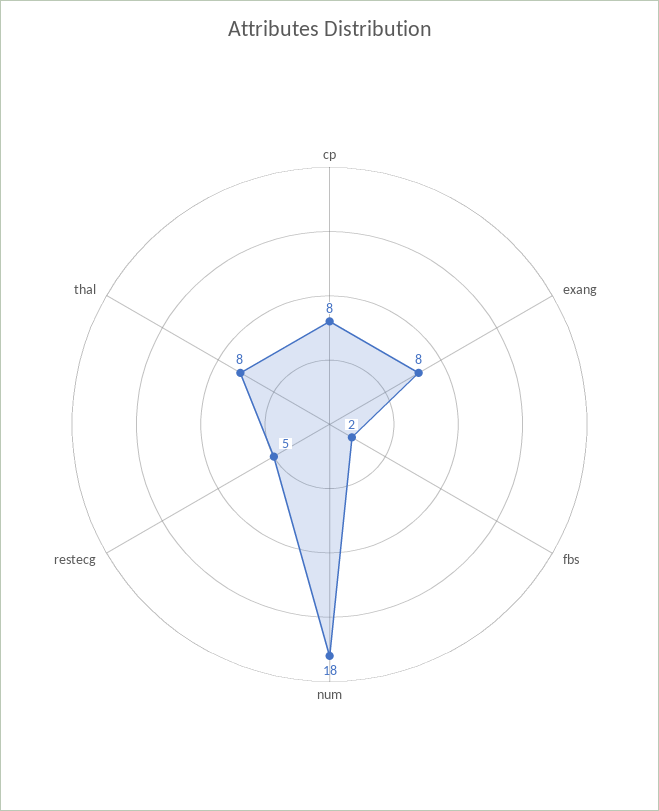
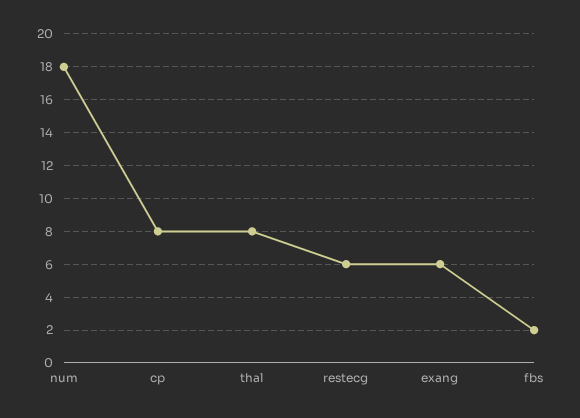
exang: 8 -> 6
restecg: 5 -> 6

